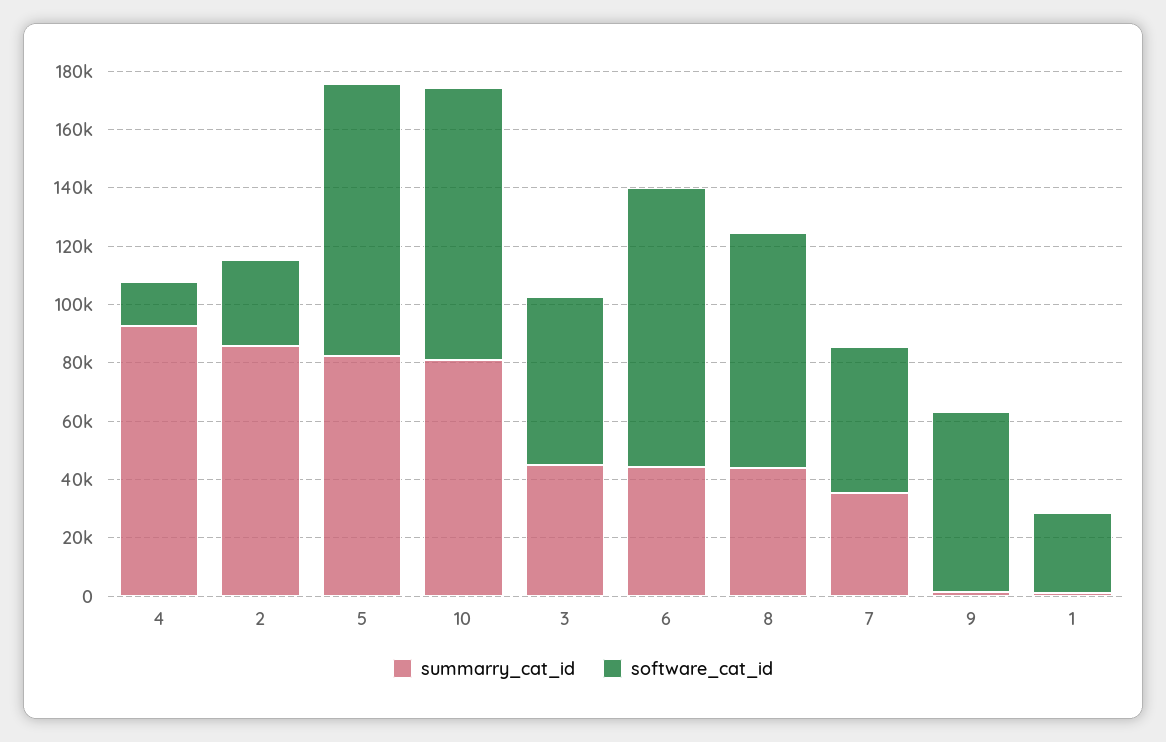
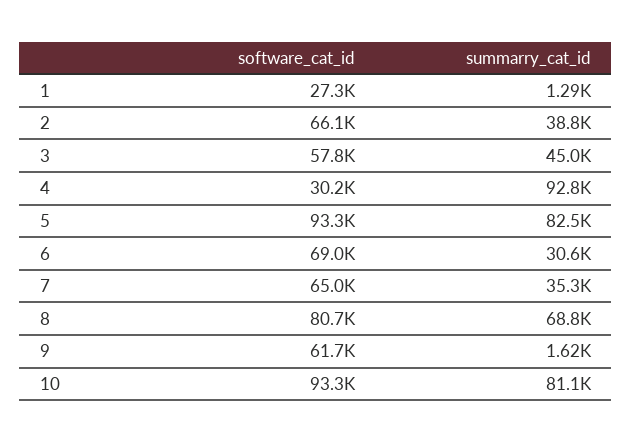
software_cat_id, 4: 15000 -> 30200
summarry_cat_id, 2: 85000 -> 38800
software_cat_id, 2: 30000 -> 66100
summarry_cat_id, 6: 45000 -> 30600
software_cat_id, 6: 95000 -> 69000
summarry_cat_id, 8: 45000 -> 68800
software_cat_id, 7: 50000 -> 65000

